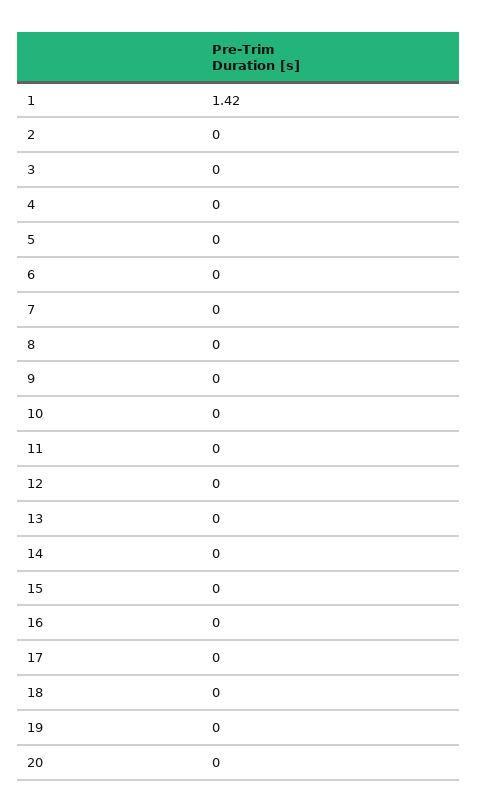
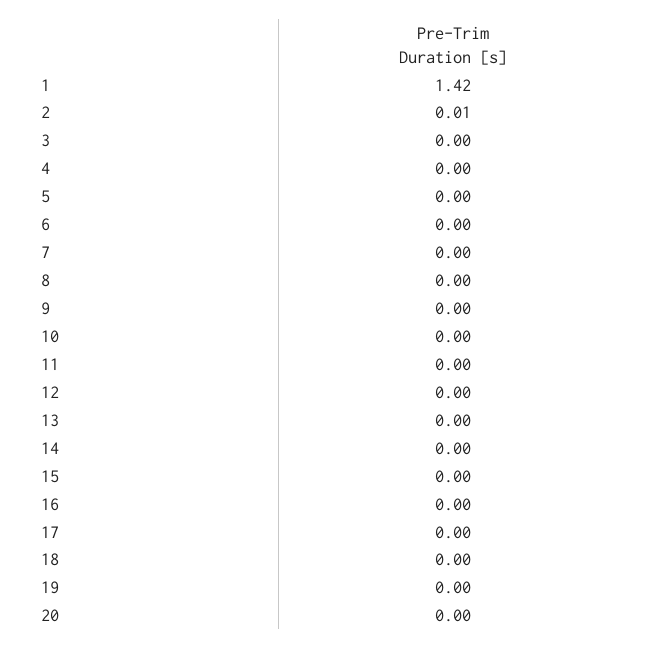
2: 0 -> 0.01

